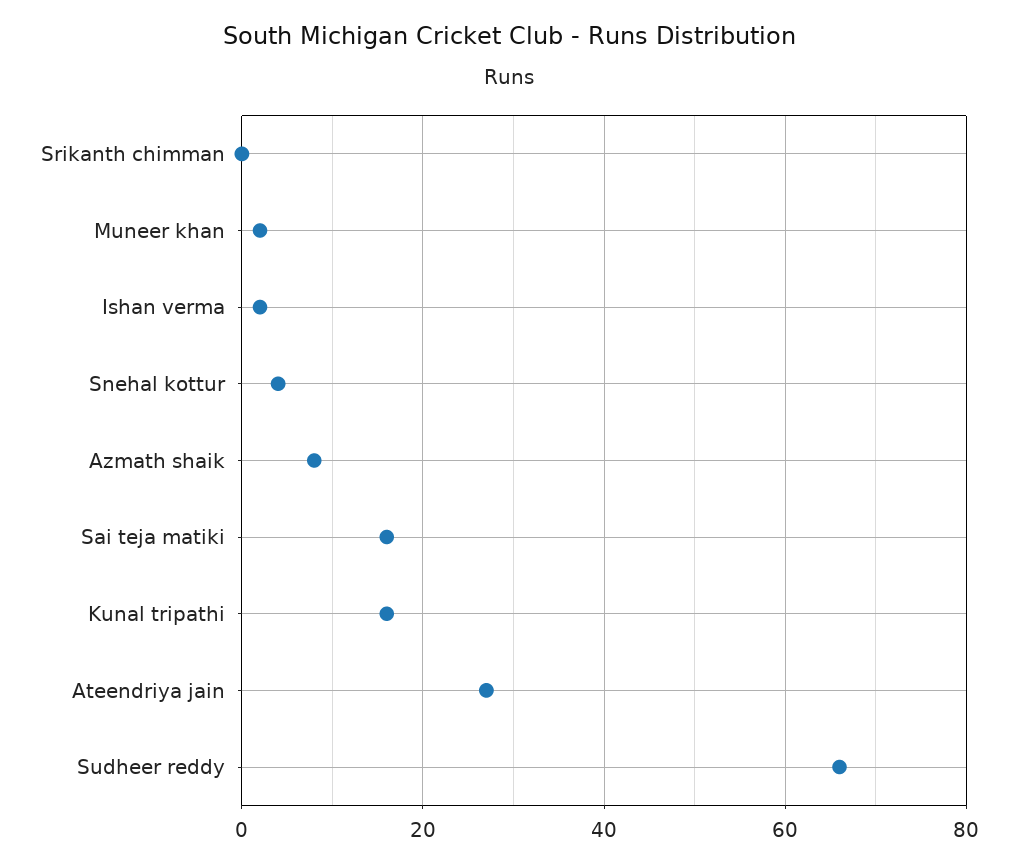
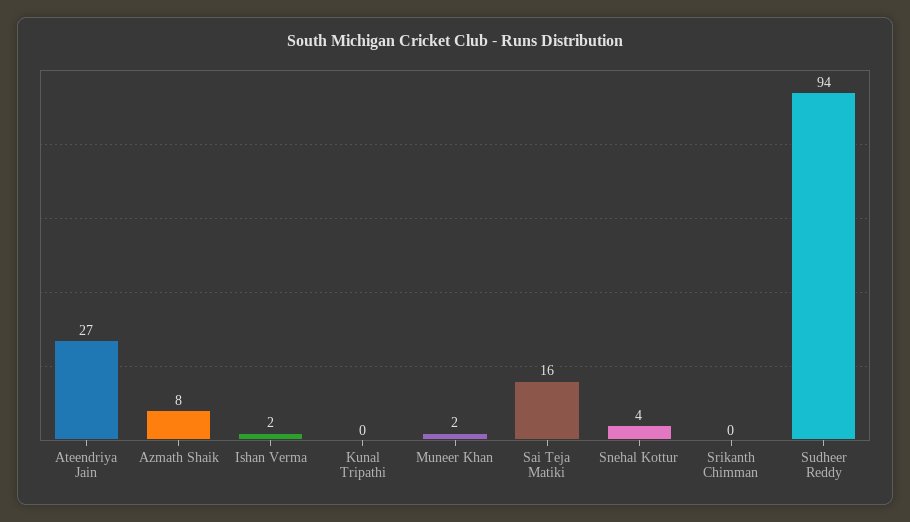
Kunal tripathi: 15 -> 0
Sudheer reddy: 65 -> 94

